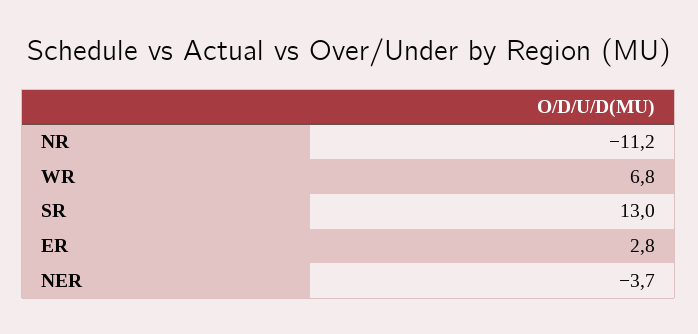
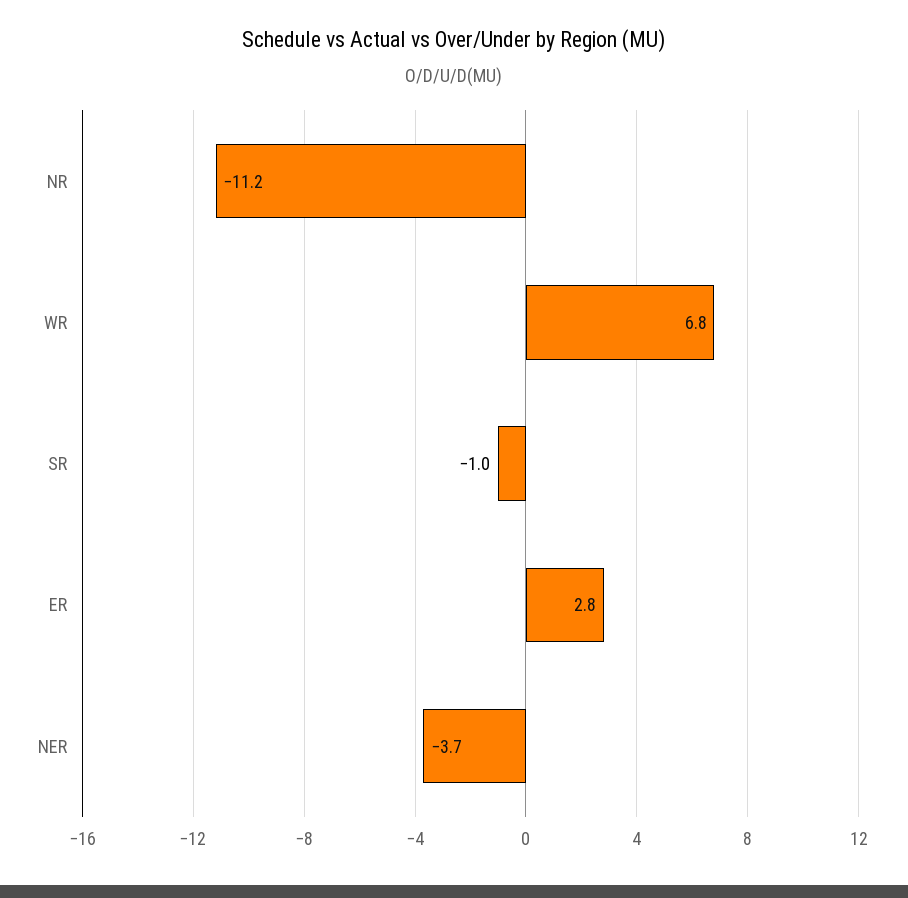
SR: 13 -> -1

